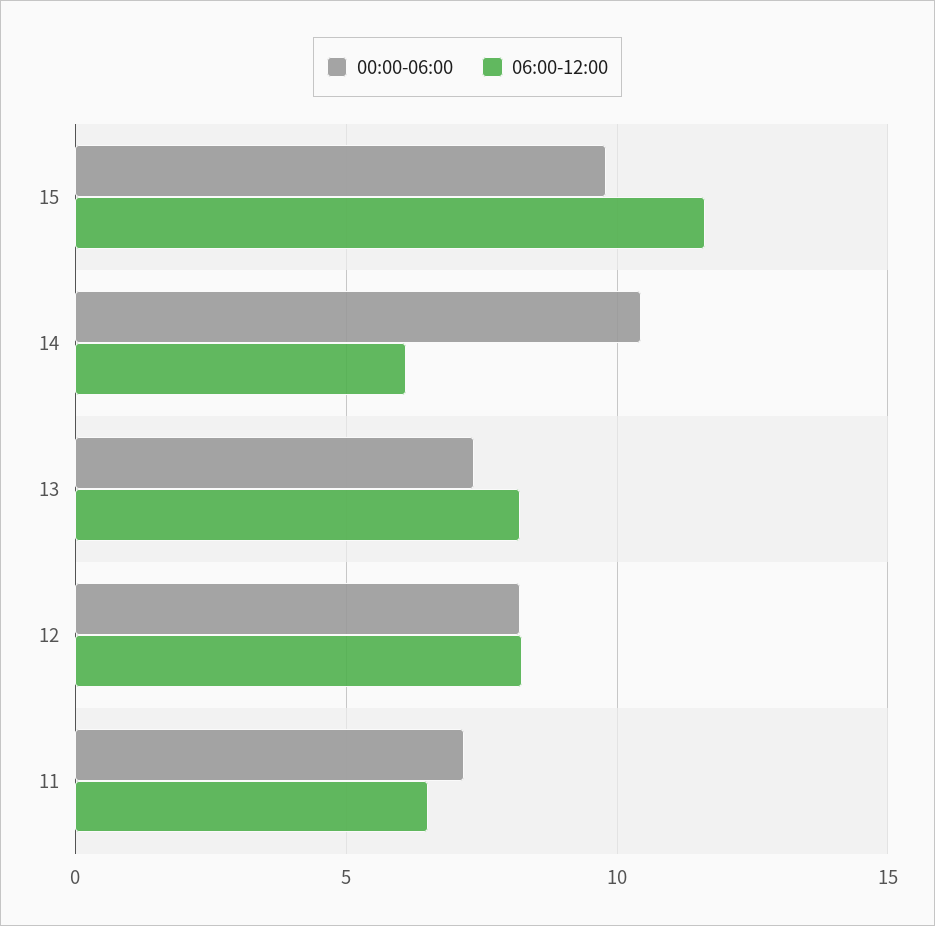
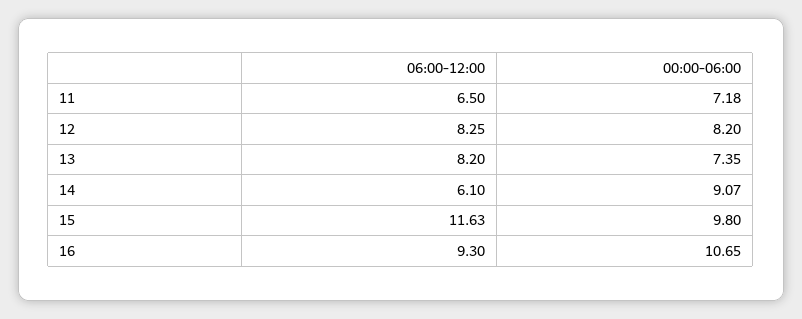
00:00-06:00, 14: 10.5 -> 9.07
06:00-12:00, 16: none -> 9.3
00:00-06:00, 16: none -> 10.65

